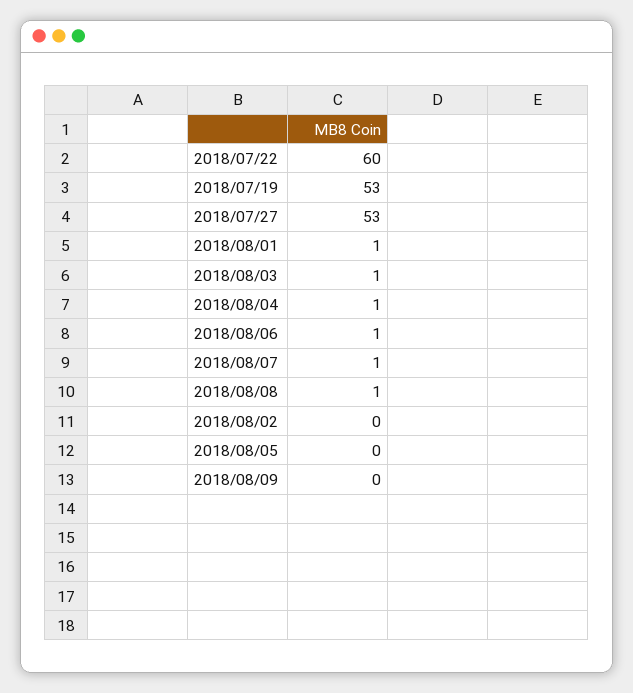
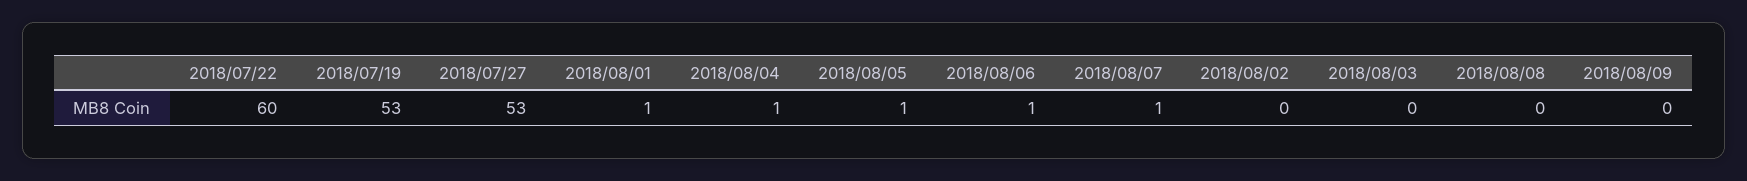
2018/08/03: 1 -> 0
2018/08/08: 1 -> 0
2018/08/05: 0 -> 1

